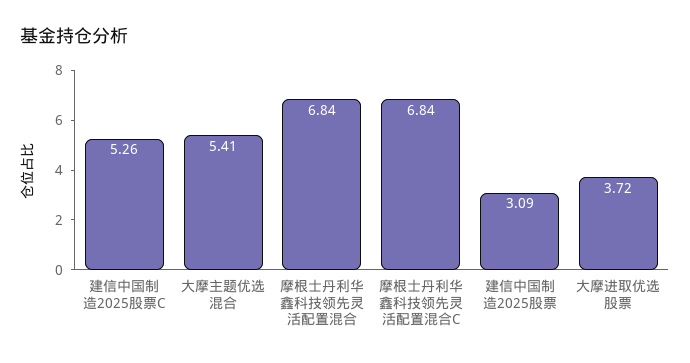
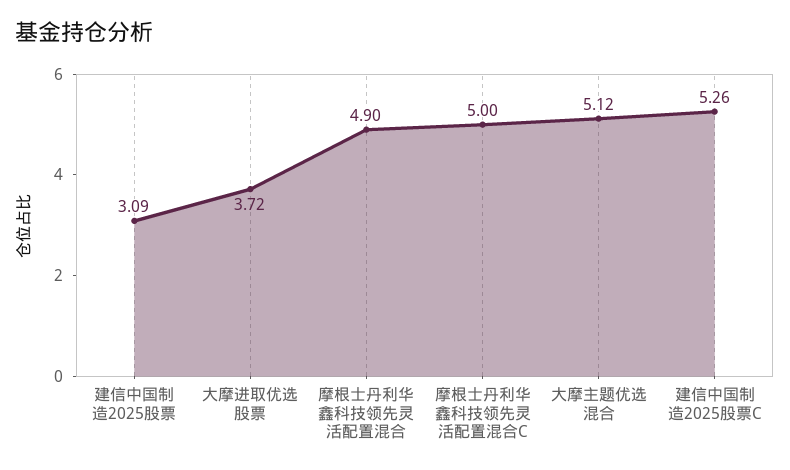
大摩主题优选混合: 5.41 -> 5.12
摩根士丹利华鑫科技领先灵活配置混合: 6.84 -> 4.9
摩根士丹利华鑫科技领先灵活配置混合C: 6.84 -> 5

